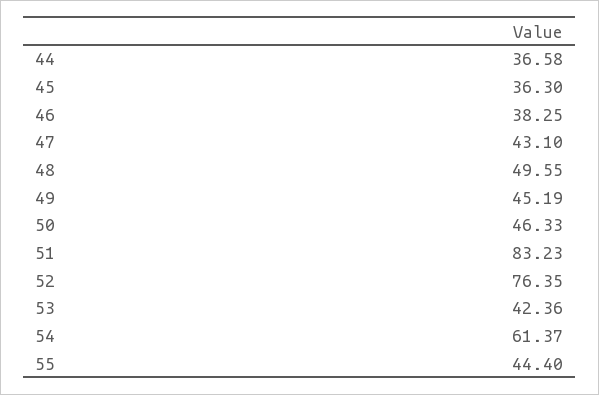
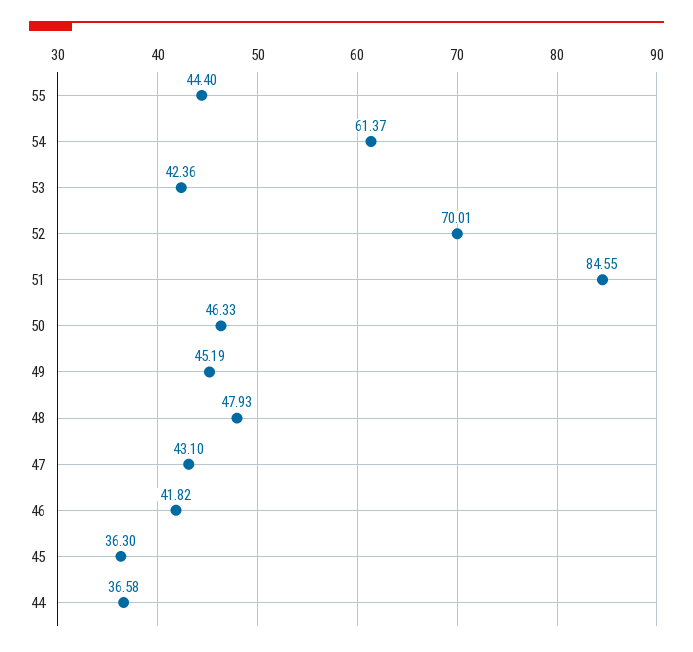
46: 38.25 -> 41.82
48: 49.55 -> 47.93
51: 83.23 -> 84.55
52: 76.35 -> 70.01

